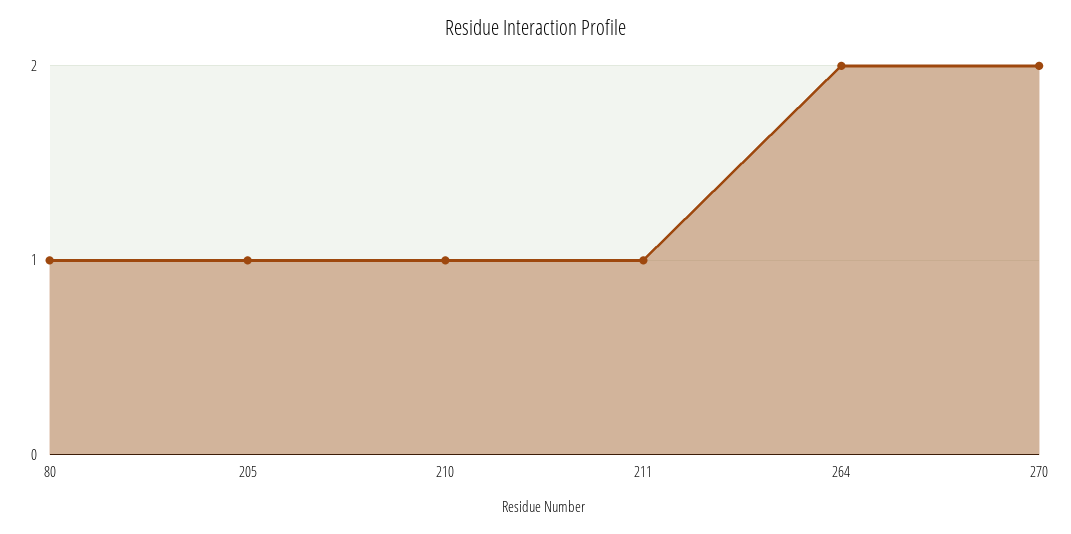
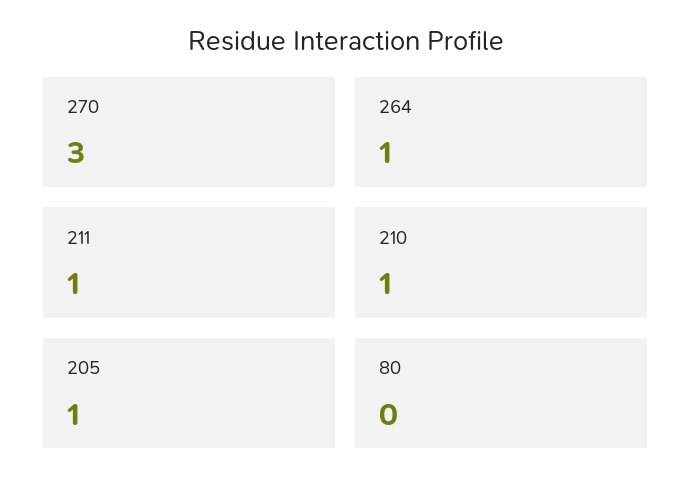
80: 1 -> 0
264: 2 -> 1
270: 2 -> 3

